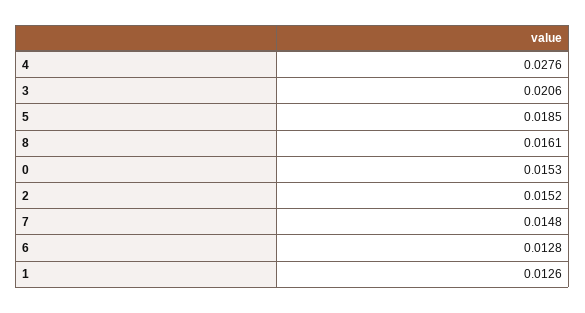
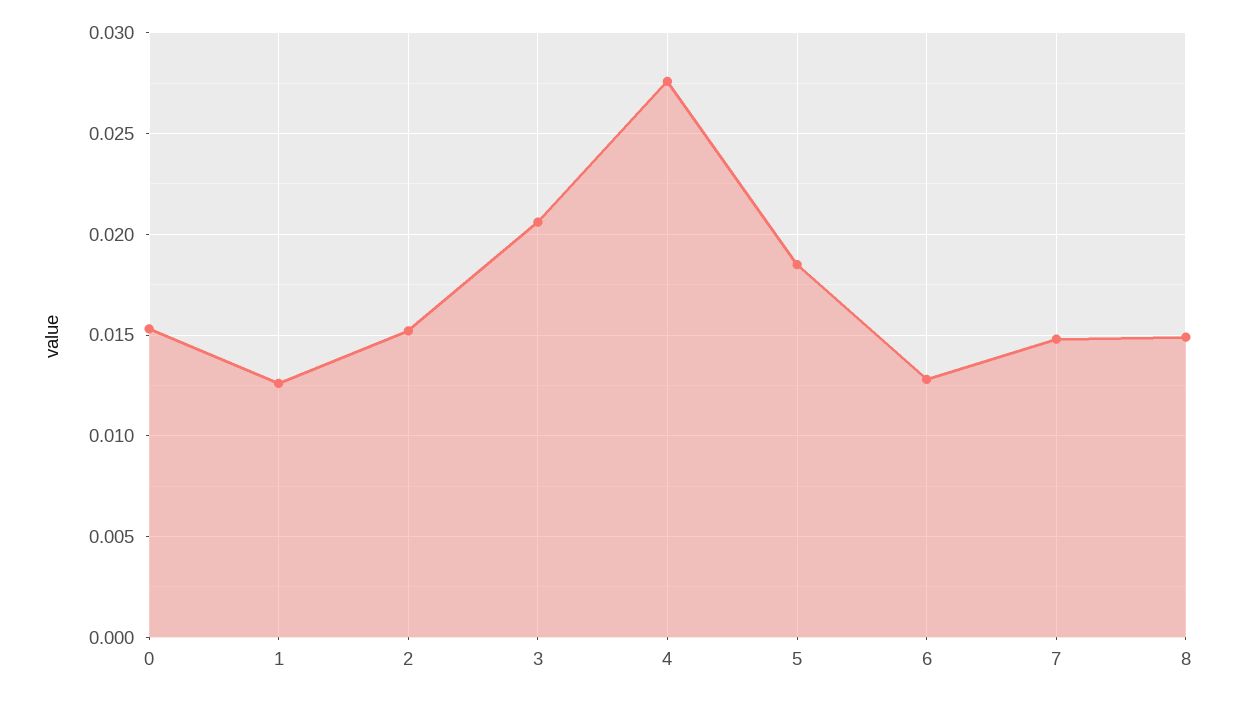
8: 0.0161 -> 0.015

